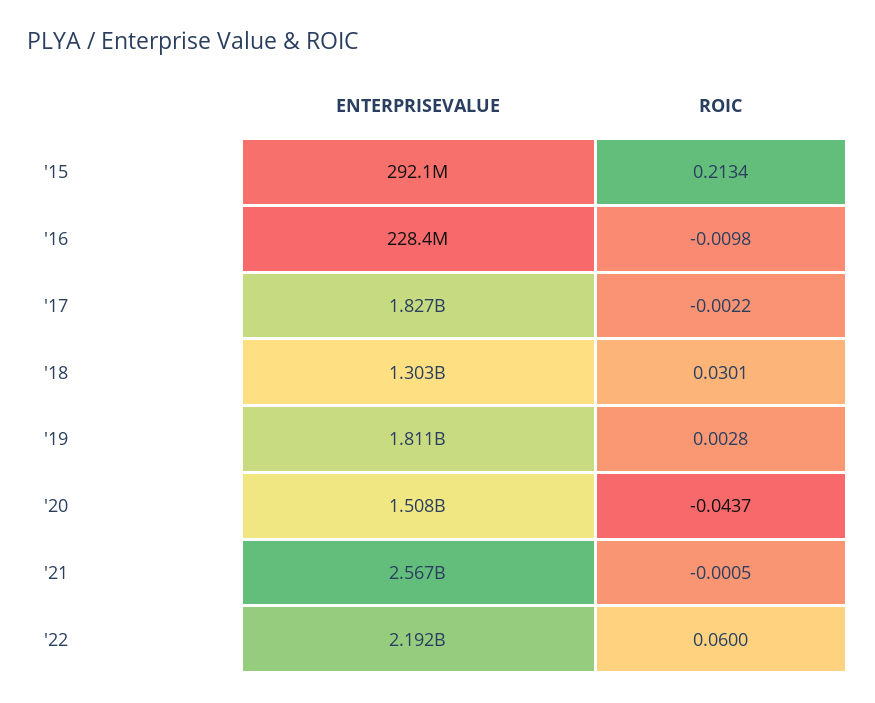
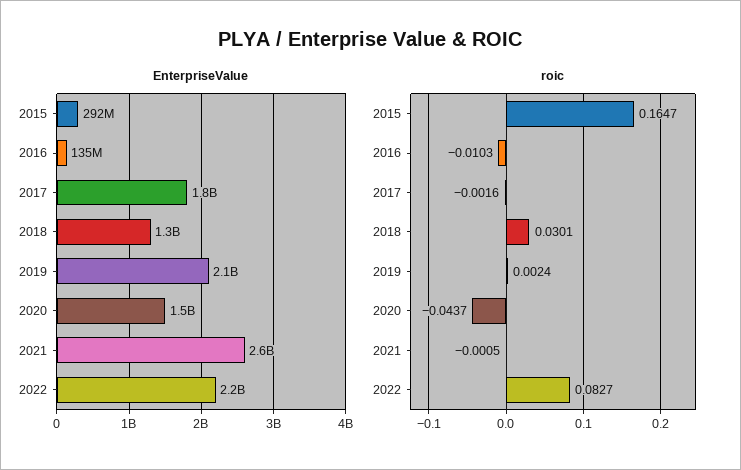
ROIC, '15: 0.2134 -> 0.1647
ENTERPRISEVALUE, '16: 228400000 -> 135000000
ROIC, '16: -0.0098 -> -0.0103
ROIC, '17: -0.0022 -> -0.0016
ENTERPRISEVALUE, '19: 1811000000 -> 2100000000
ROIC, '19: 0.0028 -> 0.0024
ROIC, '22: 0.06 -> 0.0827

